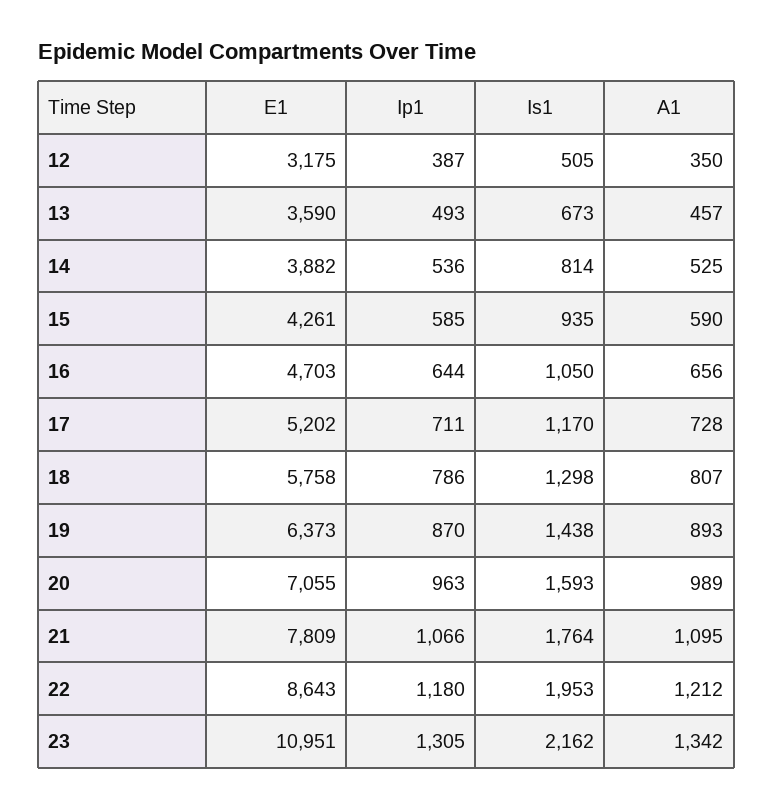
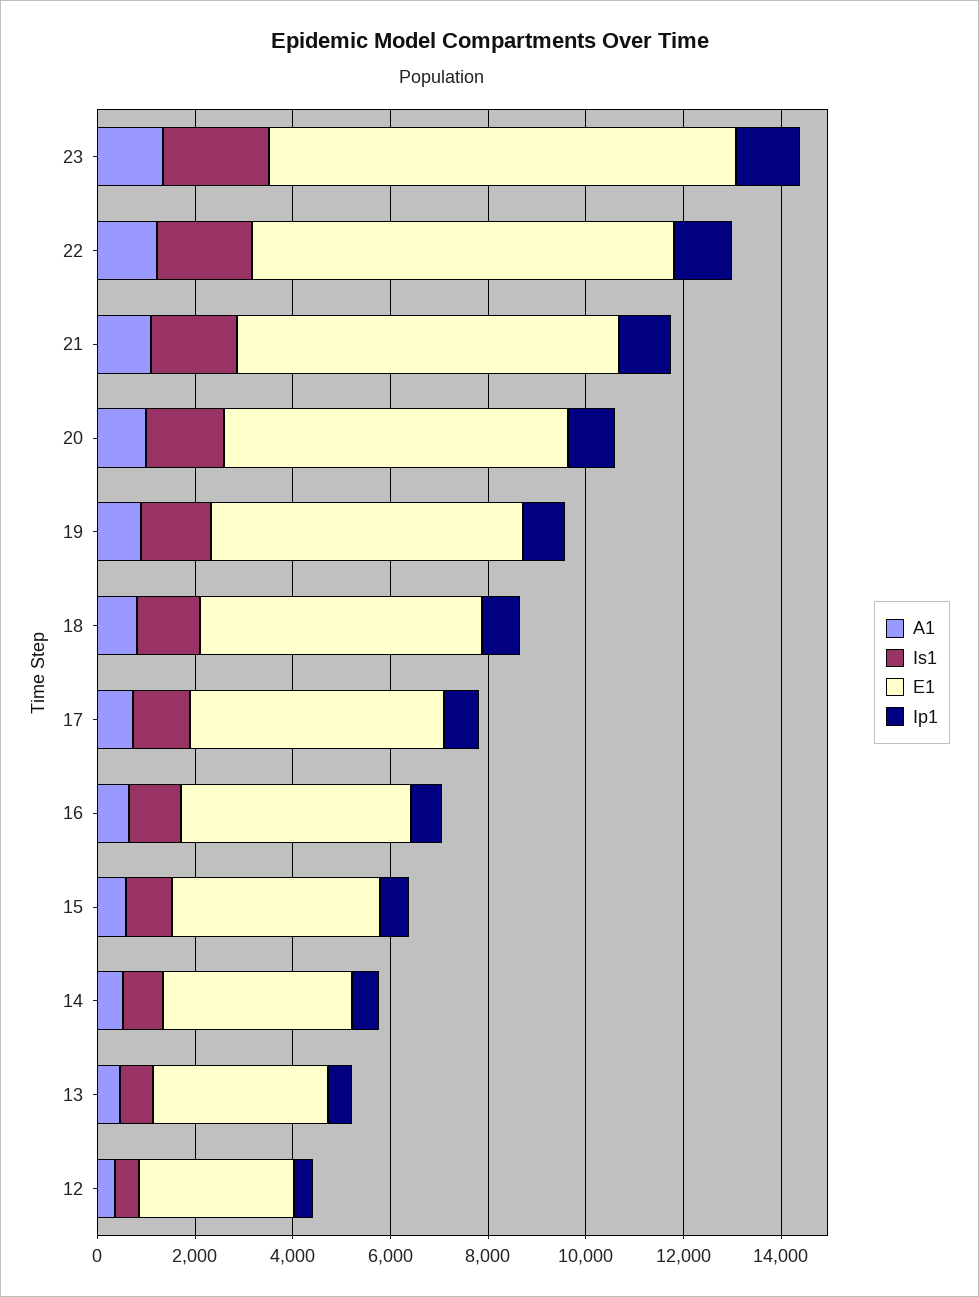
E1, 23: 10951 -> 9500

